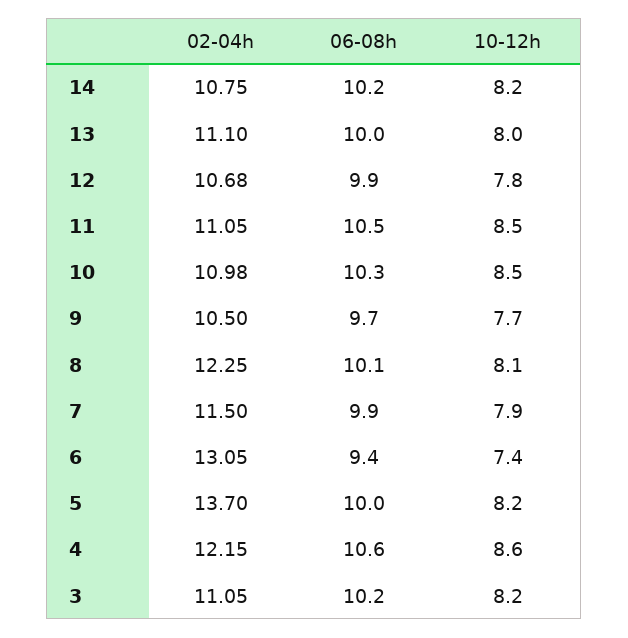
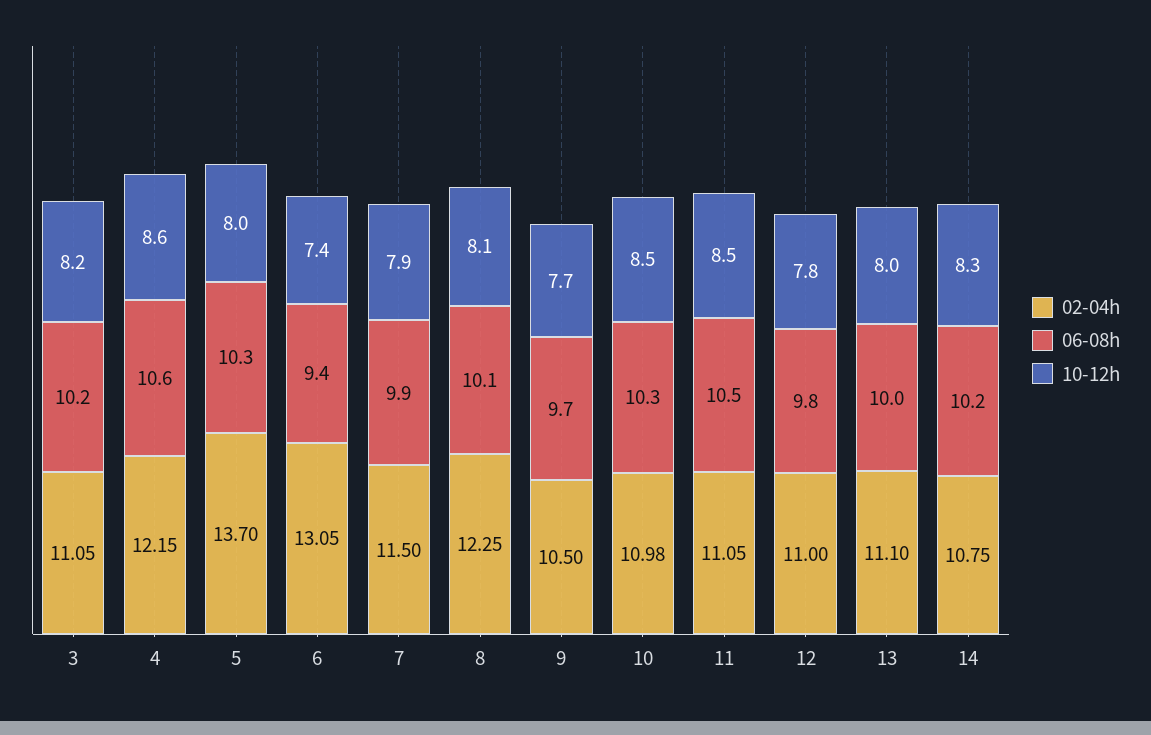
10-12h, 14: 8.2 -> 8.3
02-04h, 12: 10.68 -> 11
06-08h, 12: 9.9 -> 9.8
06-08h, 5: 10 -> 10.3
10-12h, 5: 8.2 -> 8

